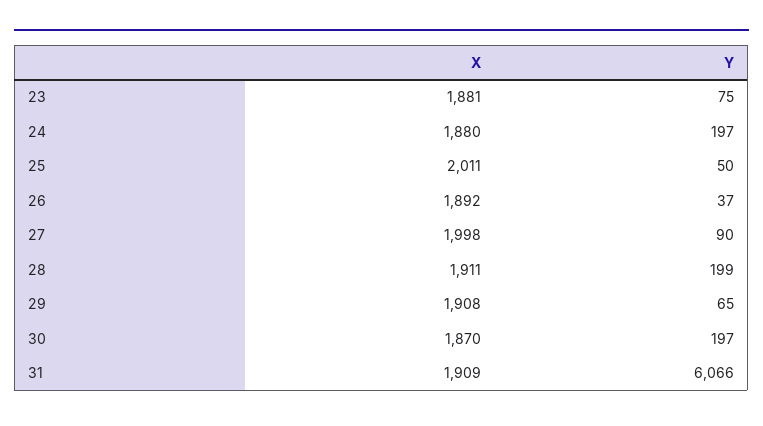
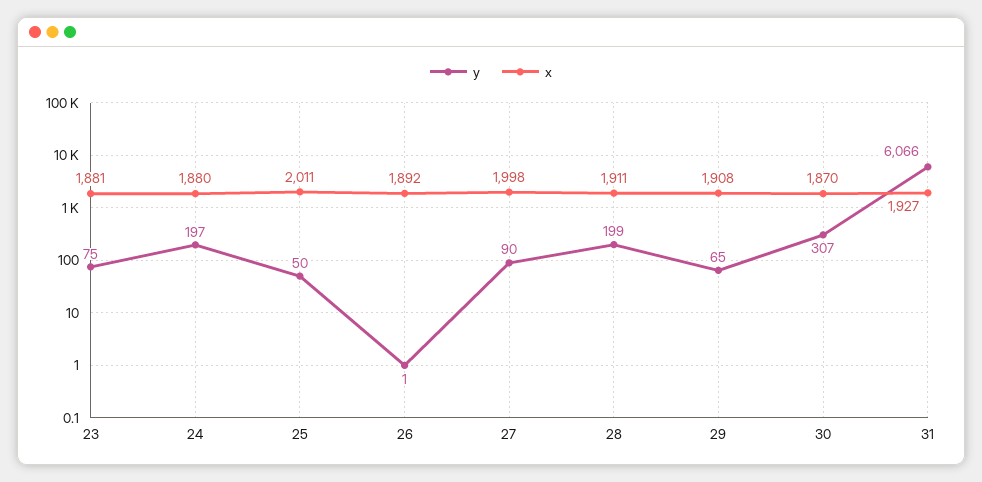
Y, 26: 37 -> 1
Y, 30: 197 -> 307
X, 31: 1909 -> 1927

